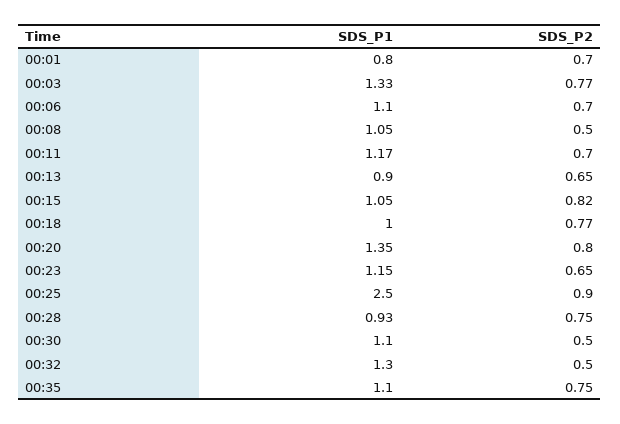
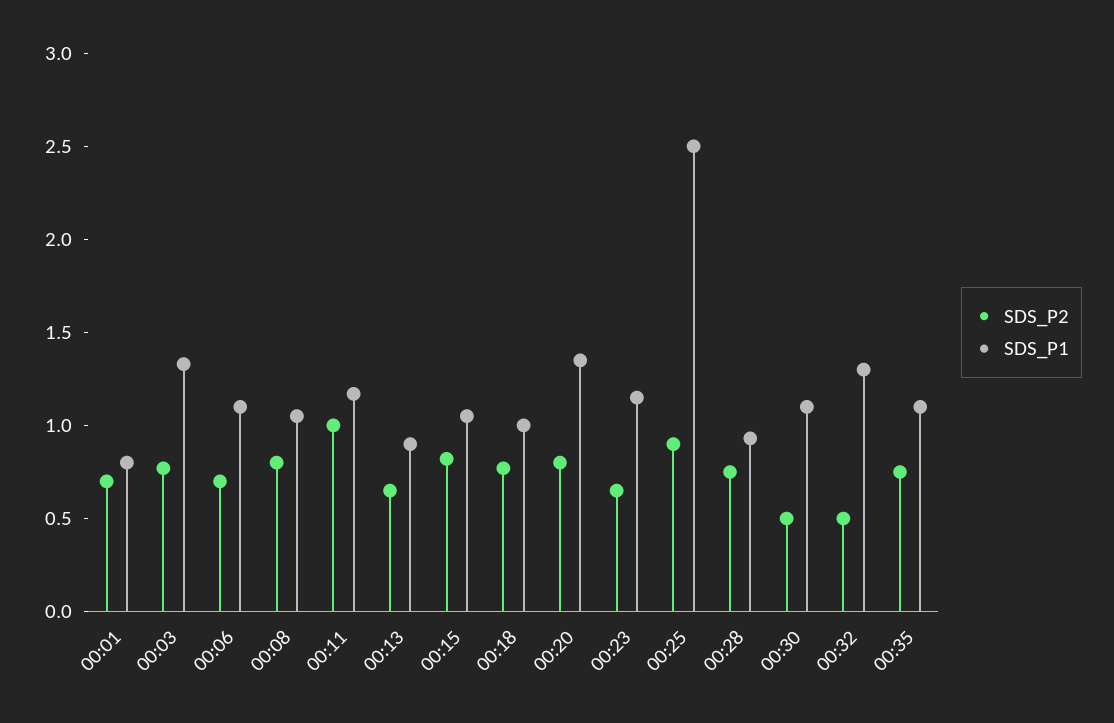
SDS_P2, 00:08: 0.5 -> 0.8
SDS_P2, 00:11: 0.7 -> 1

